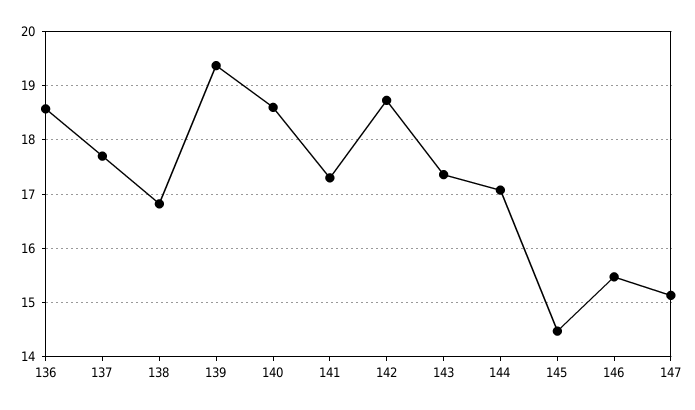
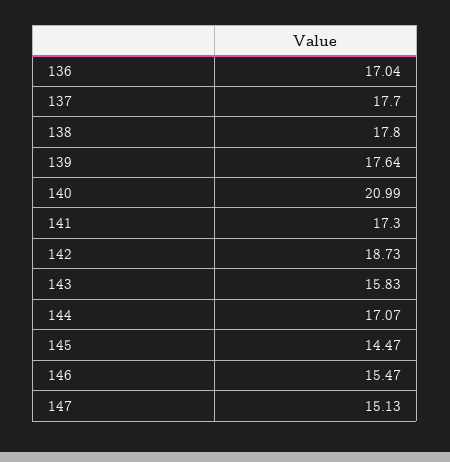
136: 18.6 -> 17.04
138: 16.8 -> 17.8
139: 19.4 -> 17.64
140: 18.6 -> 20.99
143: 17.4 -> 15.83

